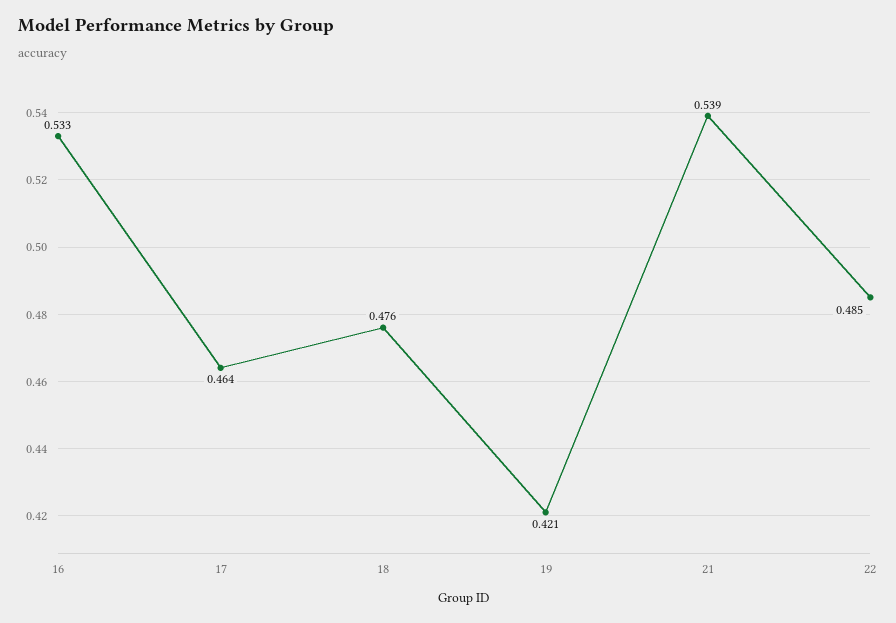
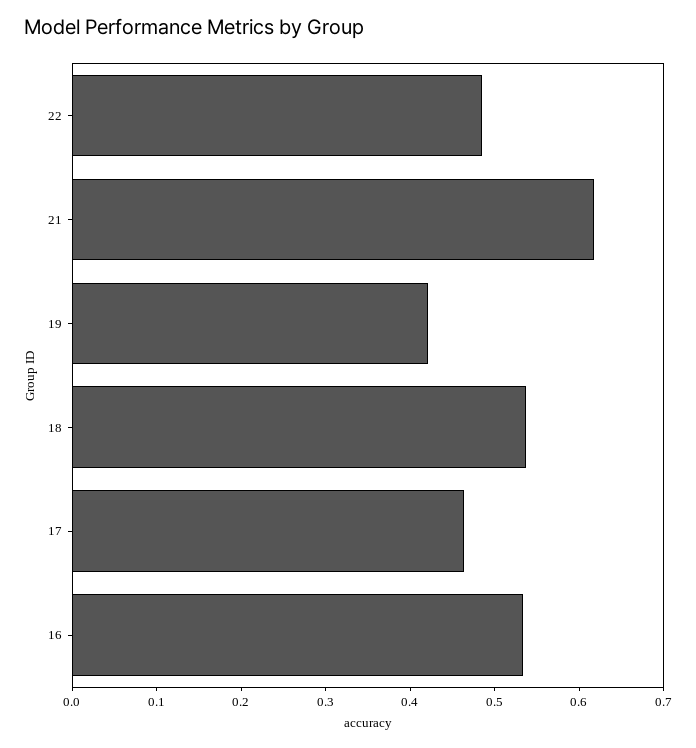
18: 0.476 -> 0.54
21: 0.539 -> 0.62

